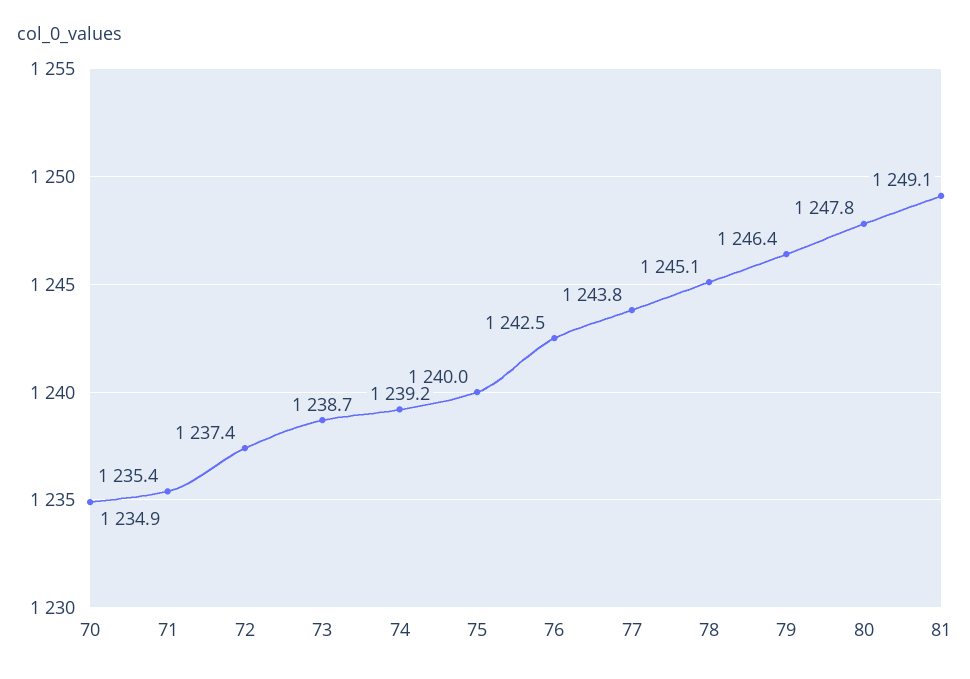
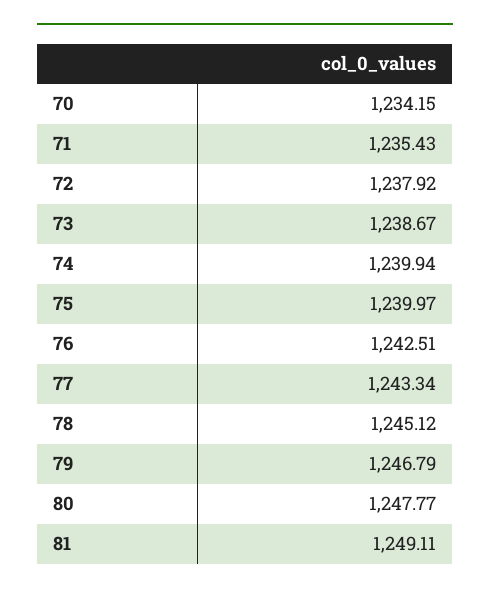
70: 1234.9 -> 1234.15
72: 1237.4 -> 1237.92
74: 1239.2 -> 1239.94
77: 1243.8 -> 1243.34
79: 1246.4 -> 1246.79

